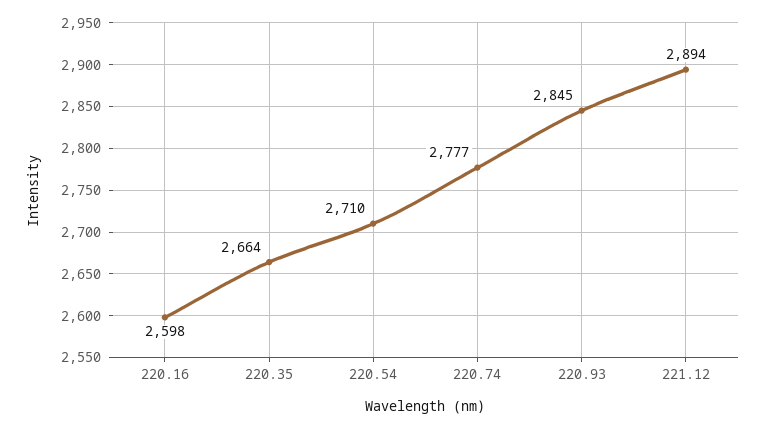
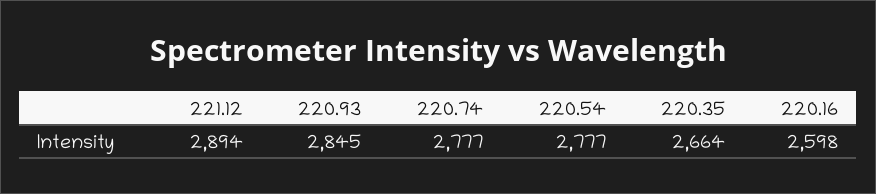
220.54: 2710 -> 2777

